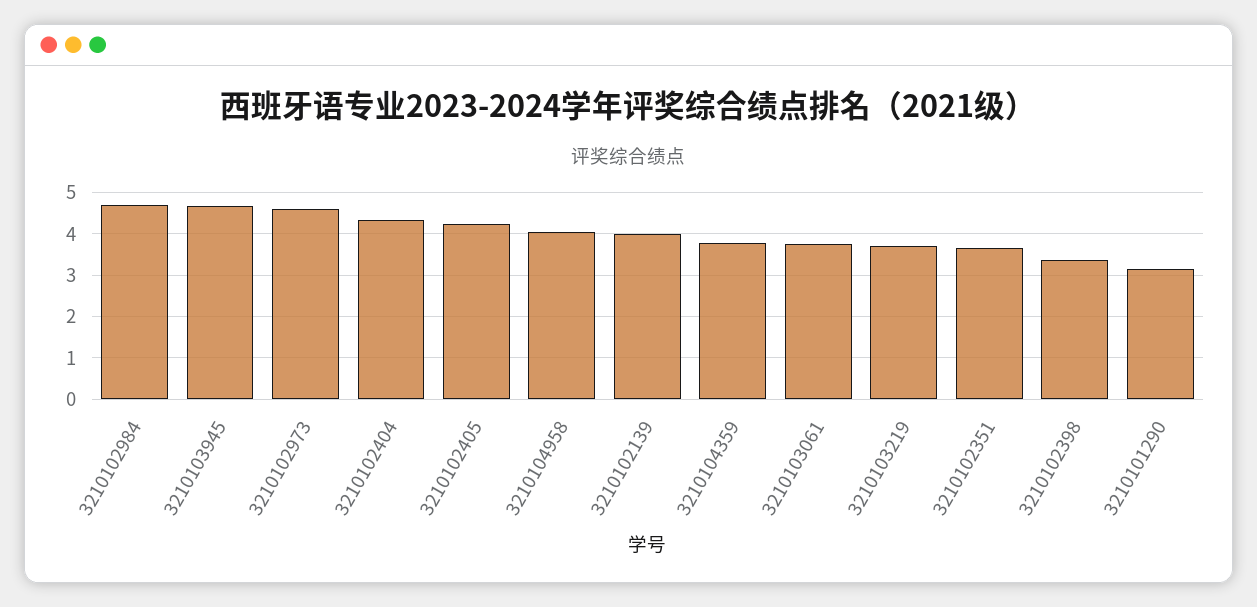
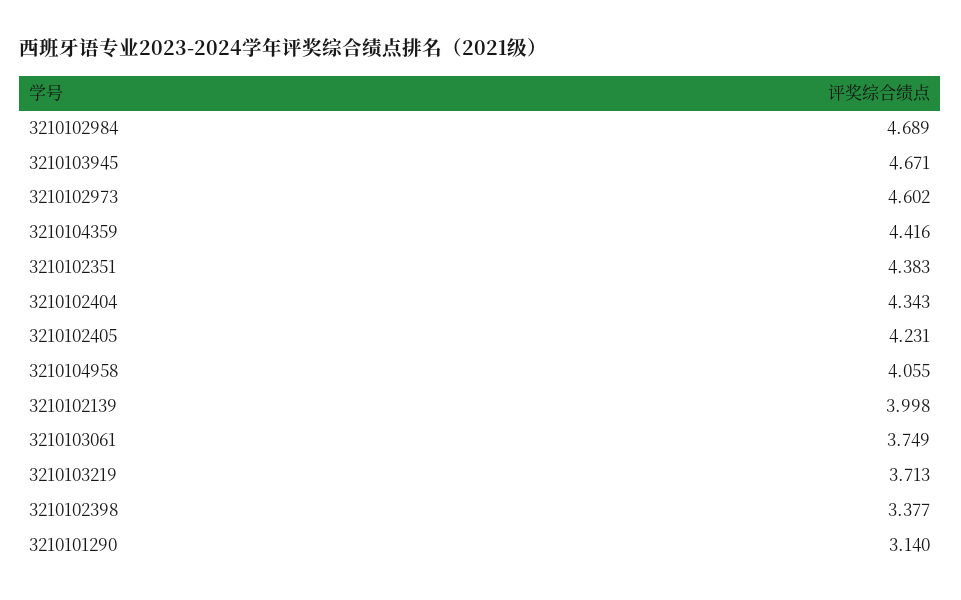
3210104359: 3.8 -> 4.416
3210102351: 3.6 -> 4.383

